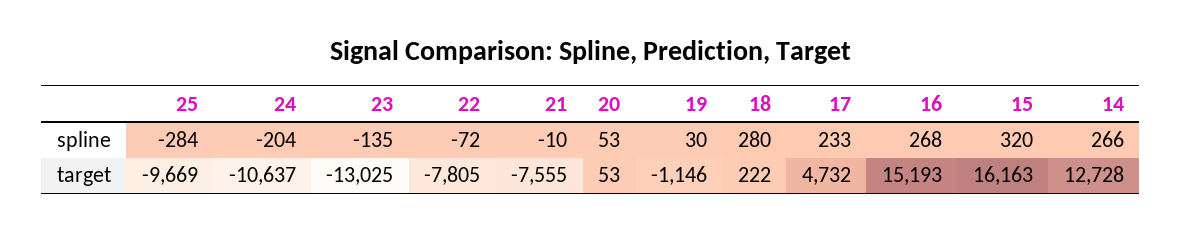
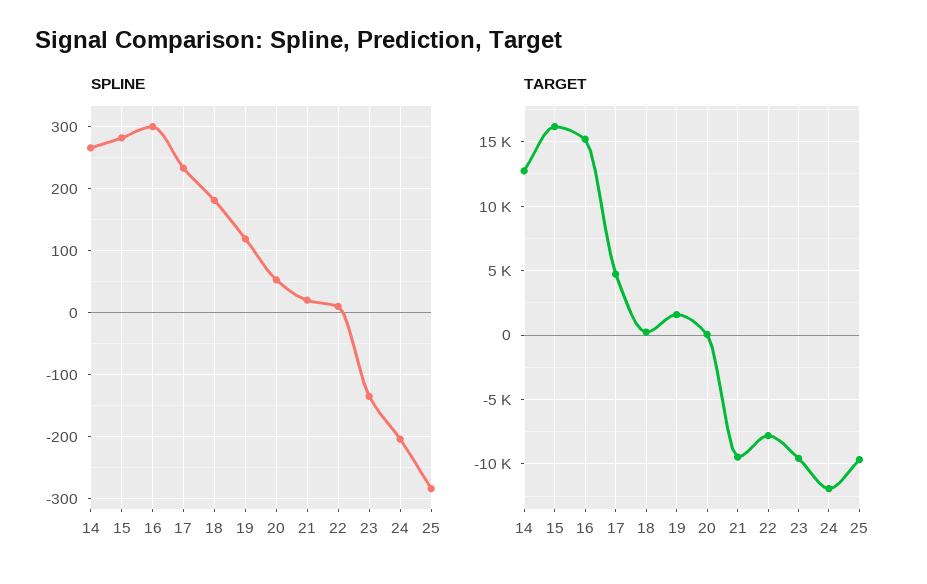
spline, 22: -72 -> 10
spline, 21: -10 -> 20
spline, 19: 30 -> 120
spline, 18: 280 -> 180
spline, 16: 268 -> 300
spline, 15: 320 -> 280
target, 24: -10637 -> -12000
target, 23: -13025 -> -9500
target, 21: -7555 -> -9500
target, 19: -1146 -> 1500

